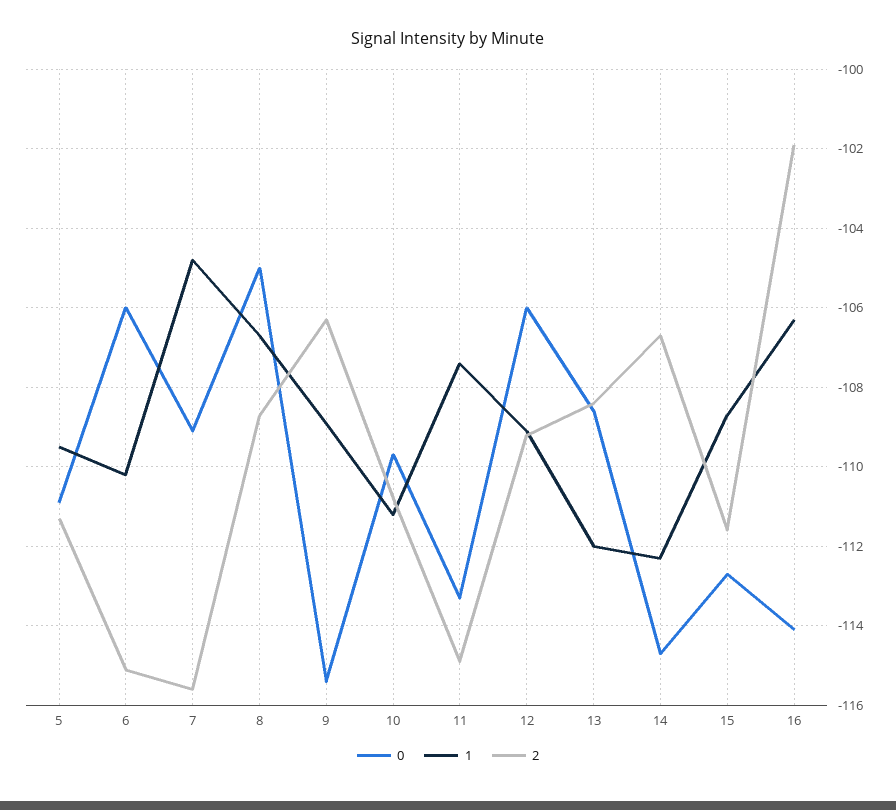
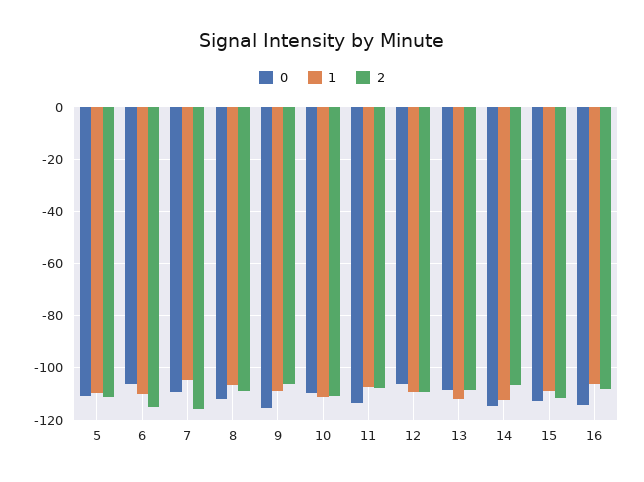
0, 8: -105 -> -112.5
2, 11: -115 -> -107.5
2, 16: -102 -> -107.5

